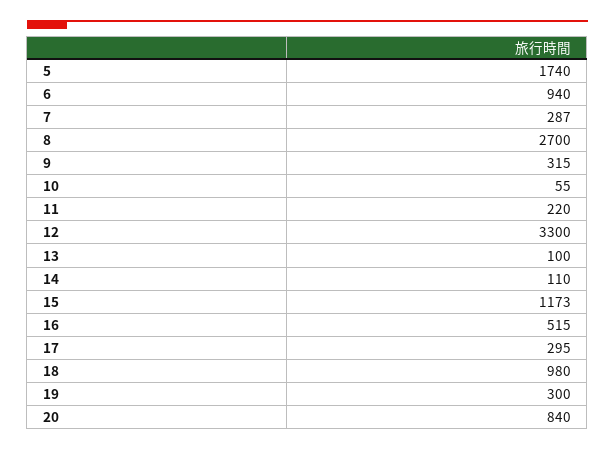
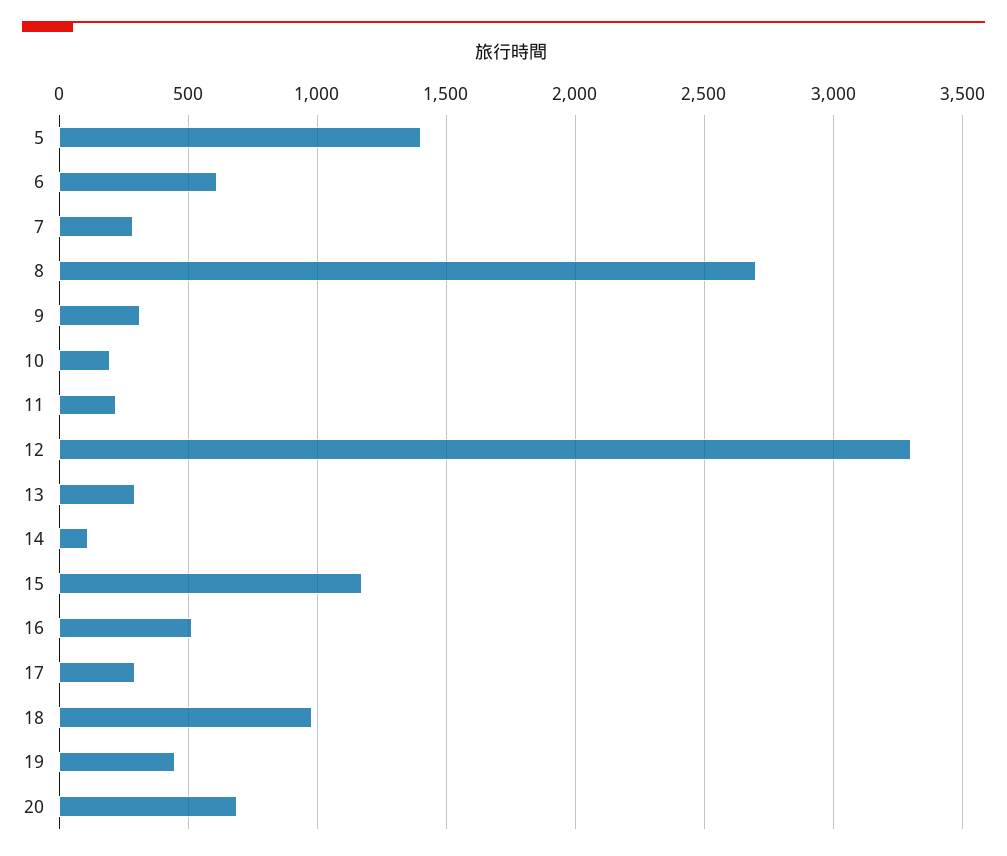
5: 1740 -> 1400
6: 940 -> 600
10: 55 -> 200
13: 100 -> 300
19: 300 -> 450
20: 840 -> 700

